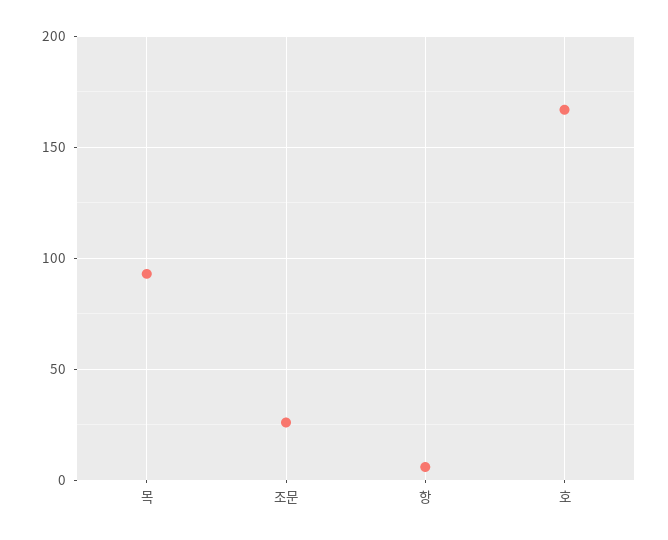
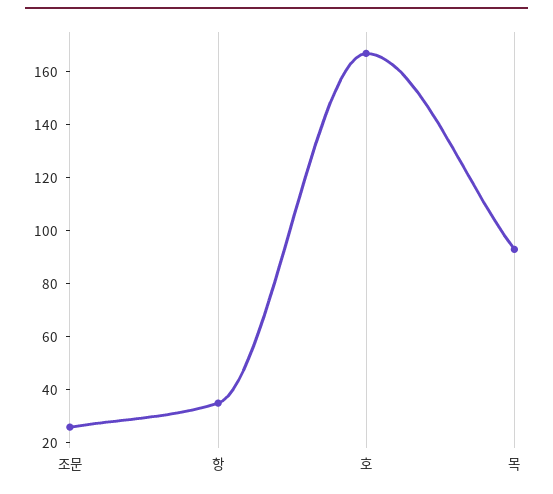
항: 5 -> 35

